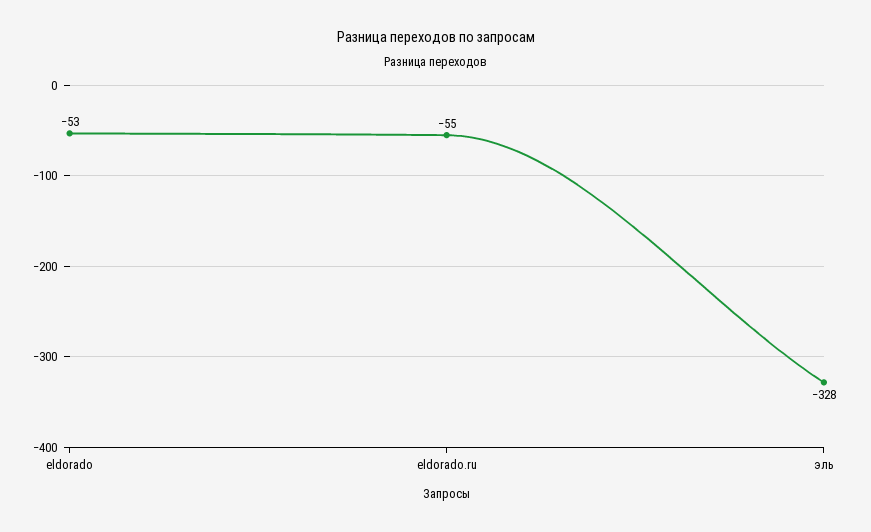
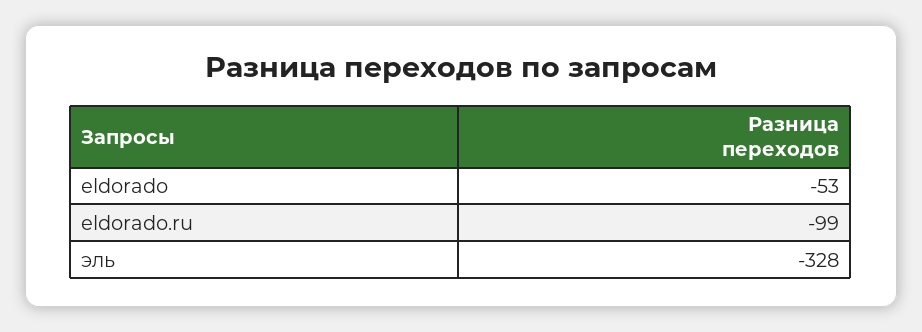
eldorado.ru: -55 -> -99

